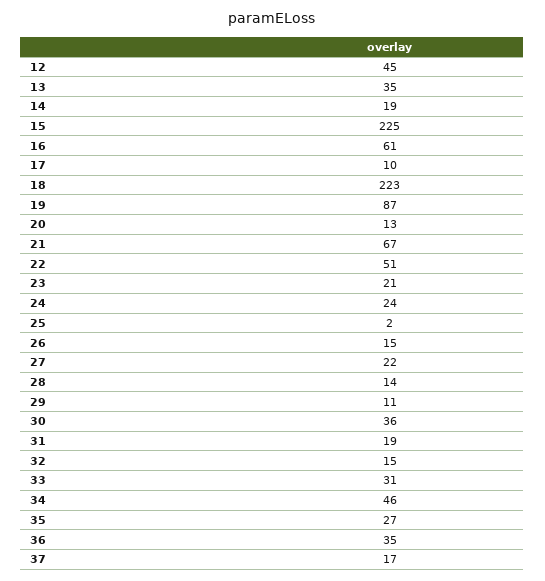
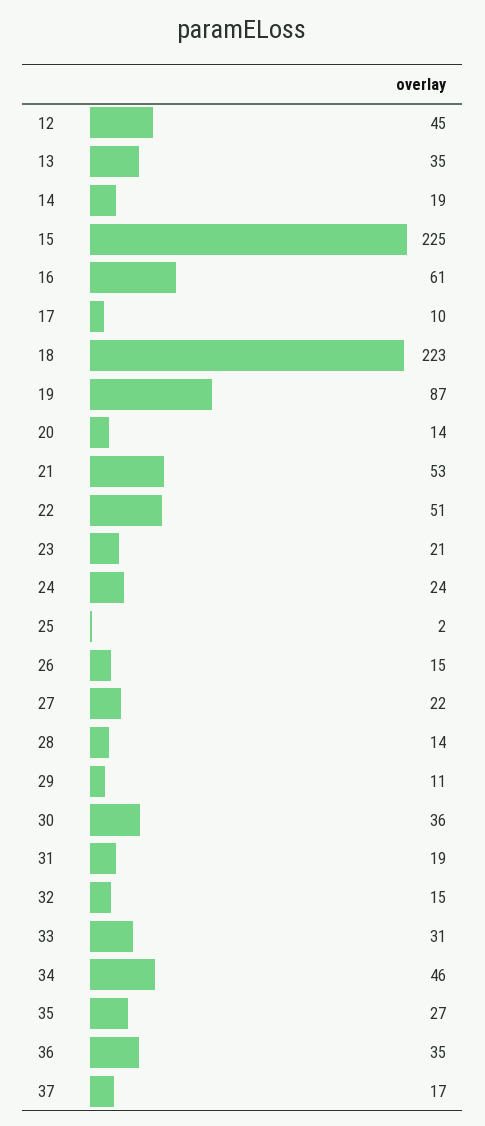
20: 13 -> 14
21: 67 -> 53

